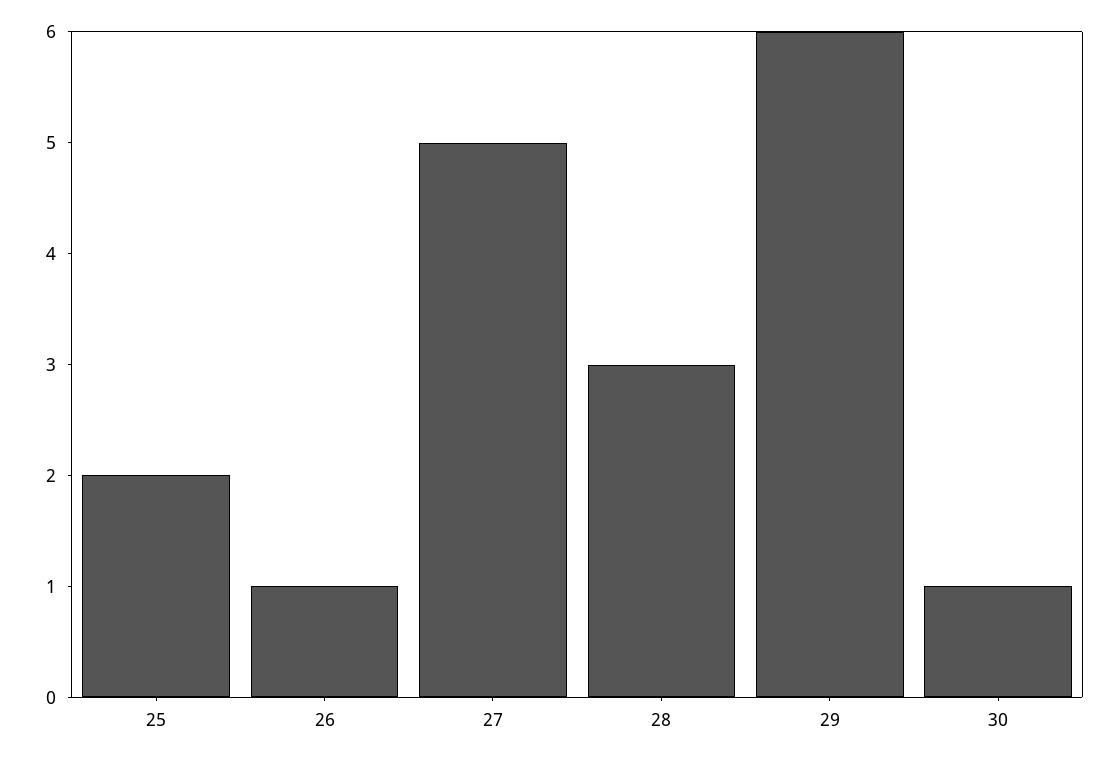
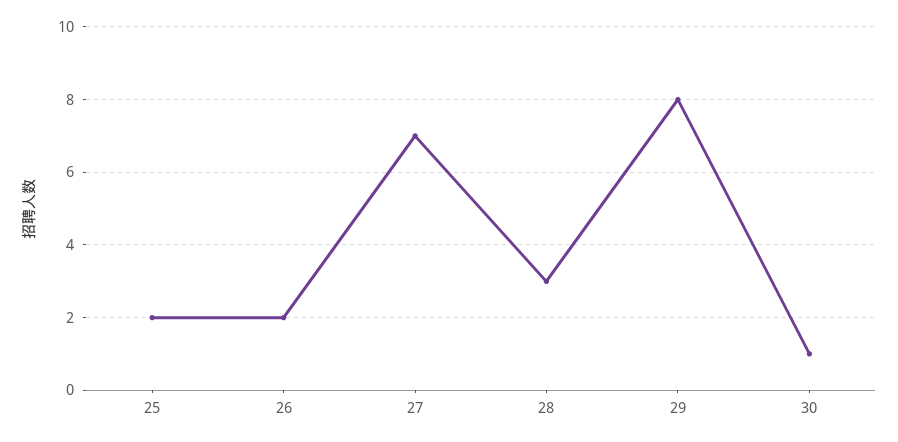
26: 1 -> 2
27: 5 -> 7
29: 6 -> 8

